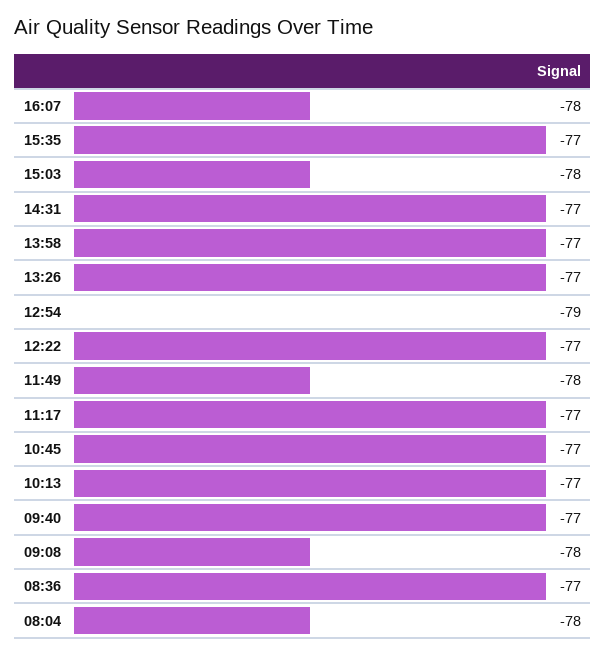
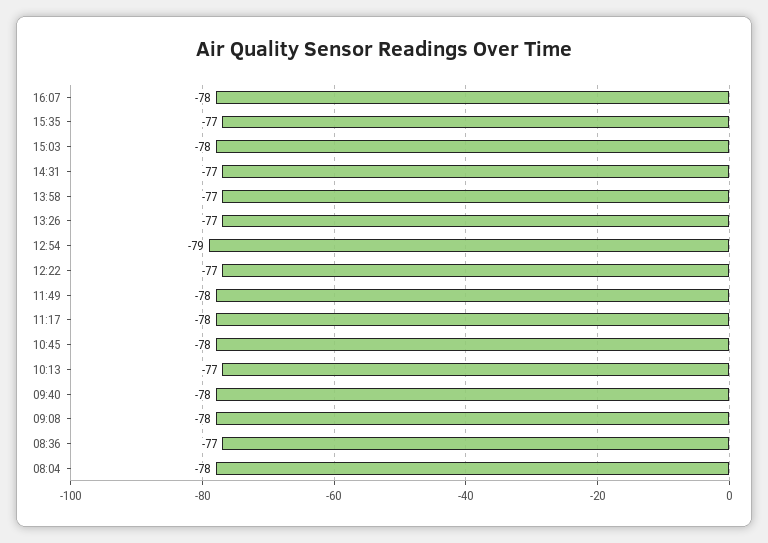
11:17: -77 -> -78
10:45: -77 -> -78
09:40: -77 -> -78

